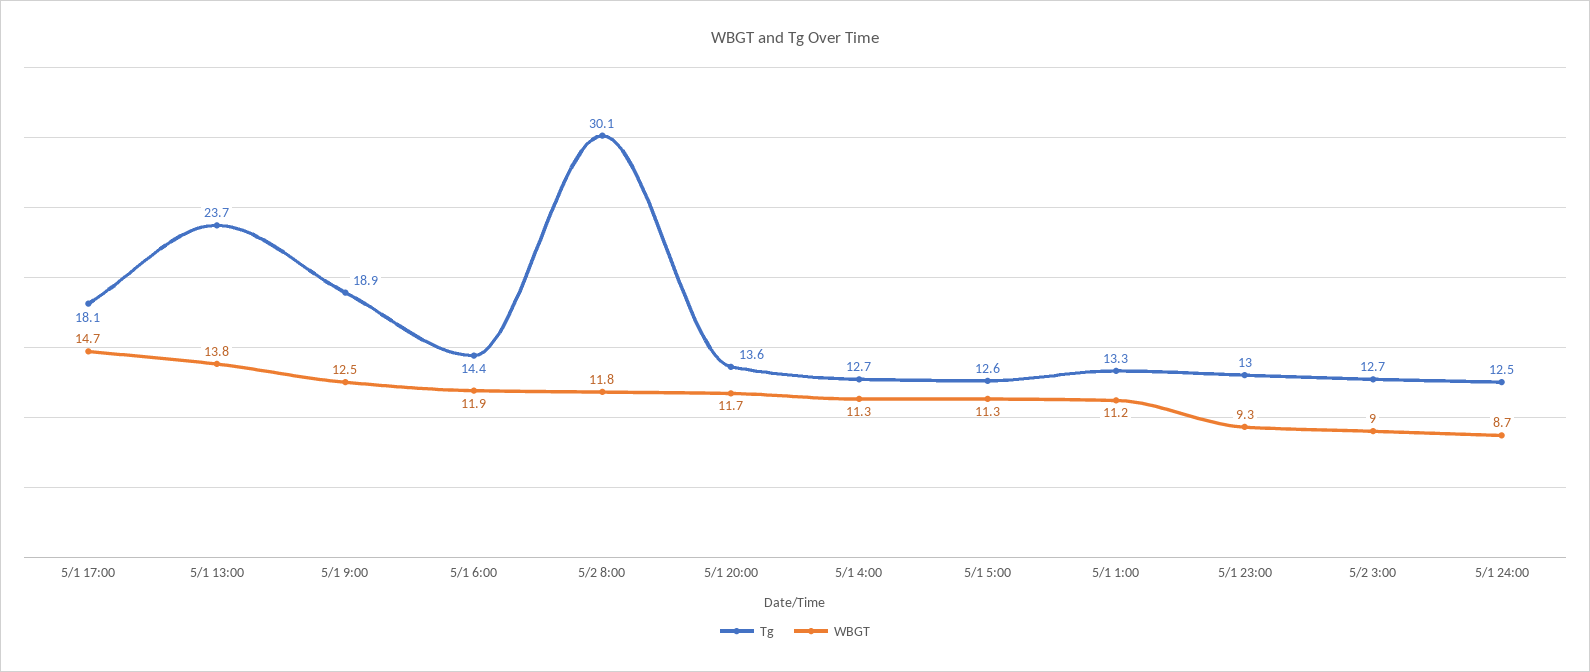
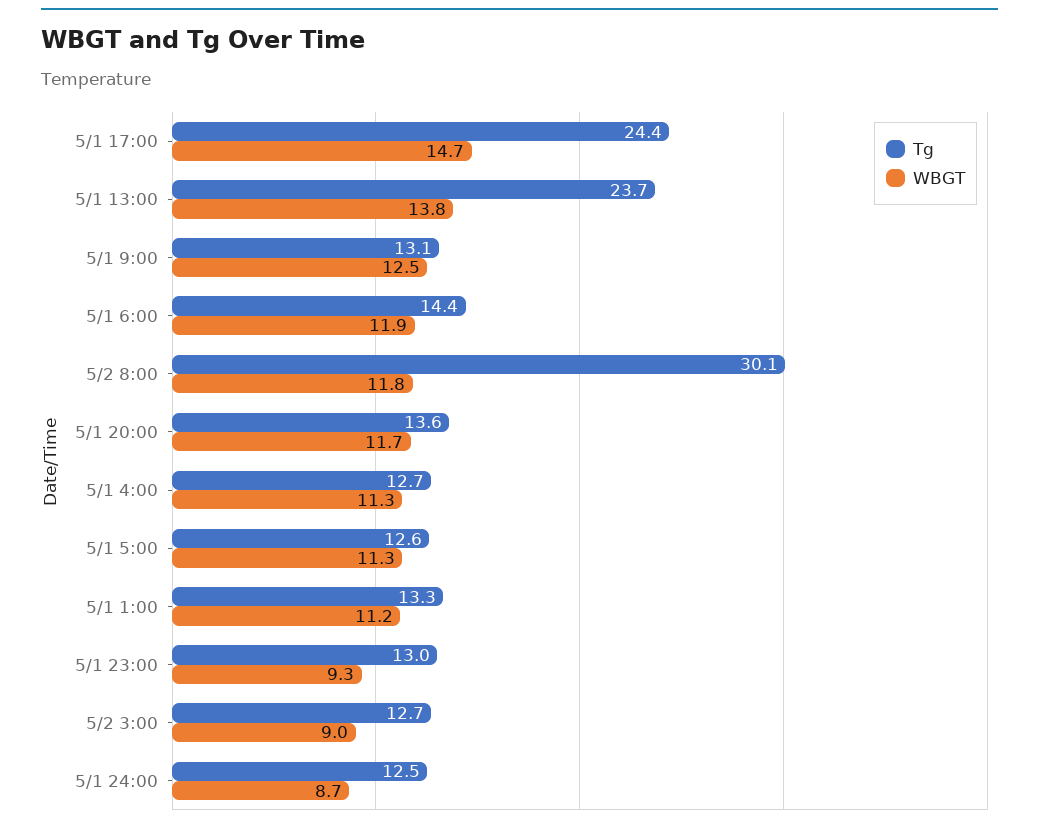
Tg, 5/1 17:00: 18.1 -> 24.4
Tg, 5/1 9:00: 18.9 -> 13.1

